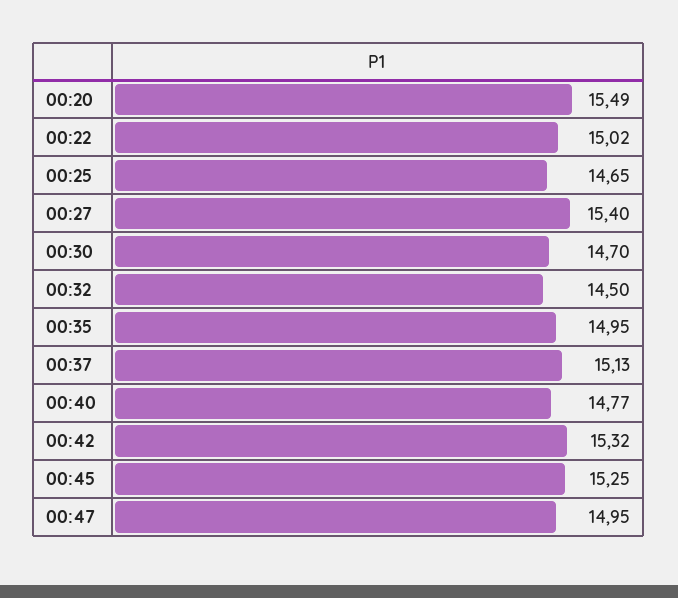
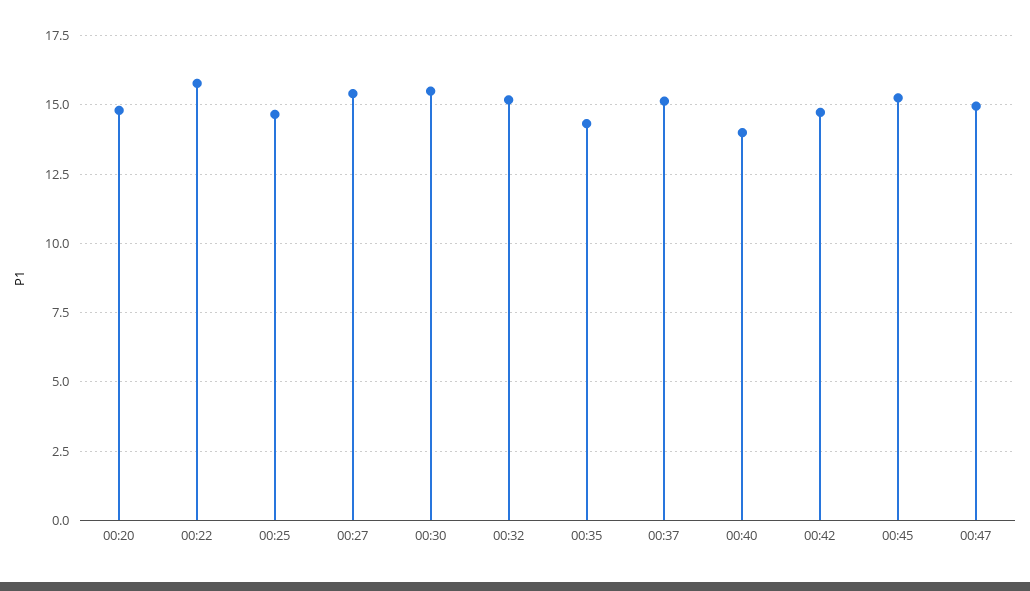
00:20: 15.49 -> 14.75
00:22: 15.02 -> 15.75
00:30: 14.7 -> 15.5
00:32: 14.5 -> 15.25
00:35: 14.95 -> 14.25
00:40: 14.77 -> 14
00:42: 15.32 -> 14.75

